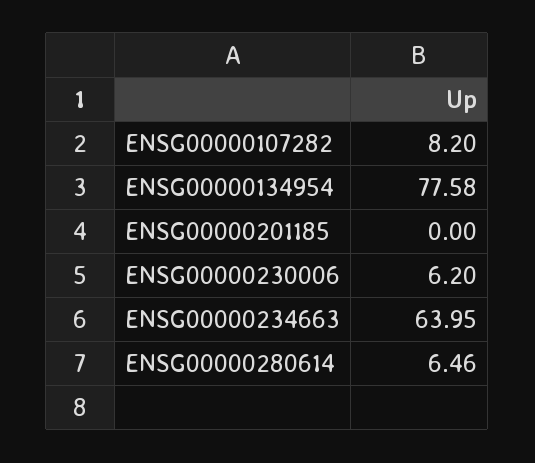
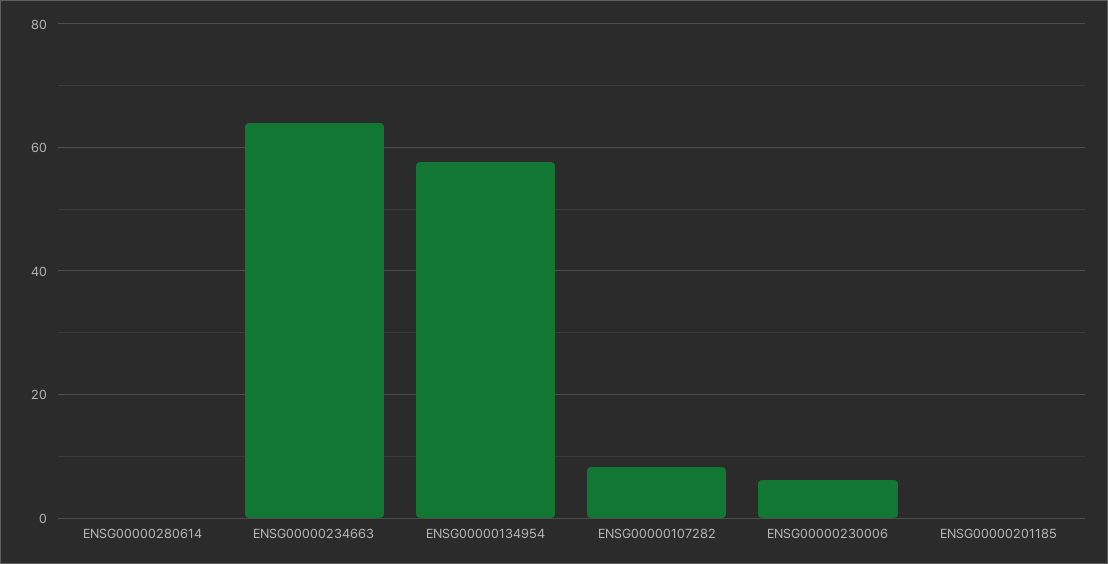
ENSG00000134954: 77.58 -> 58
ENSG00000280614: 6.46 -> 0

